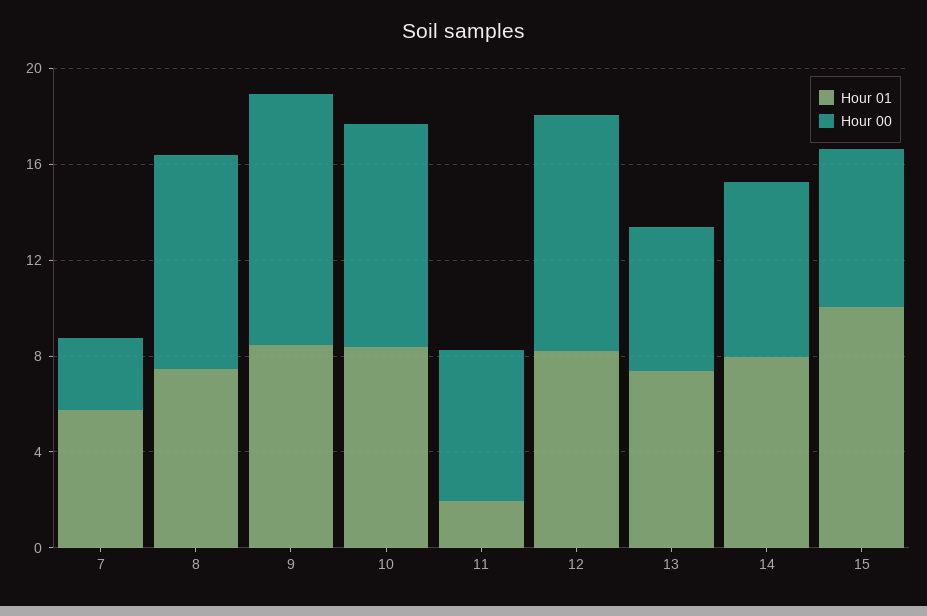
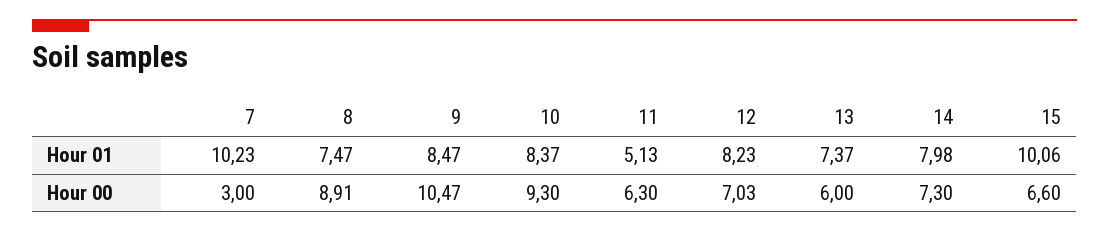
Hour 01, 7: 6 -> 10.23
Hour 01, 11: 2 -> 5.13
Hour 00, 12: 10 -> 7.03

